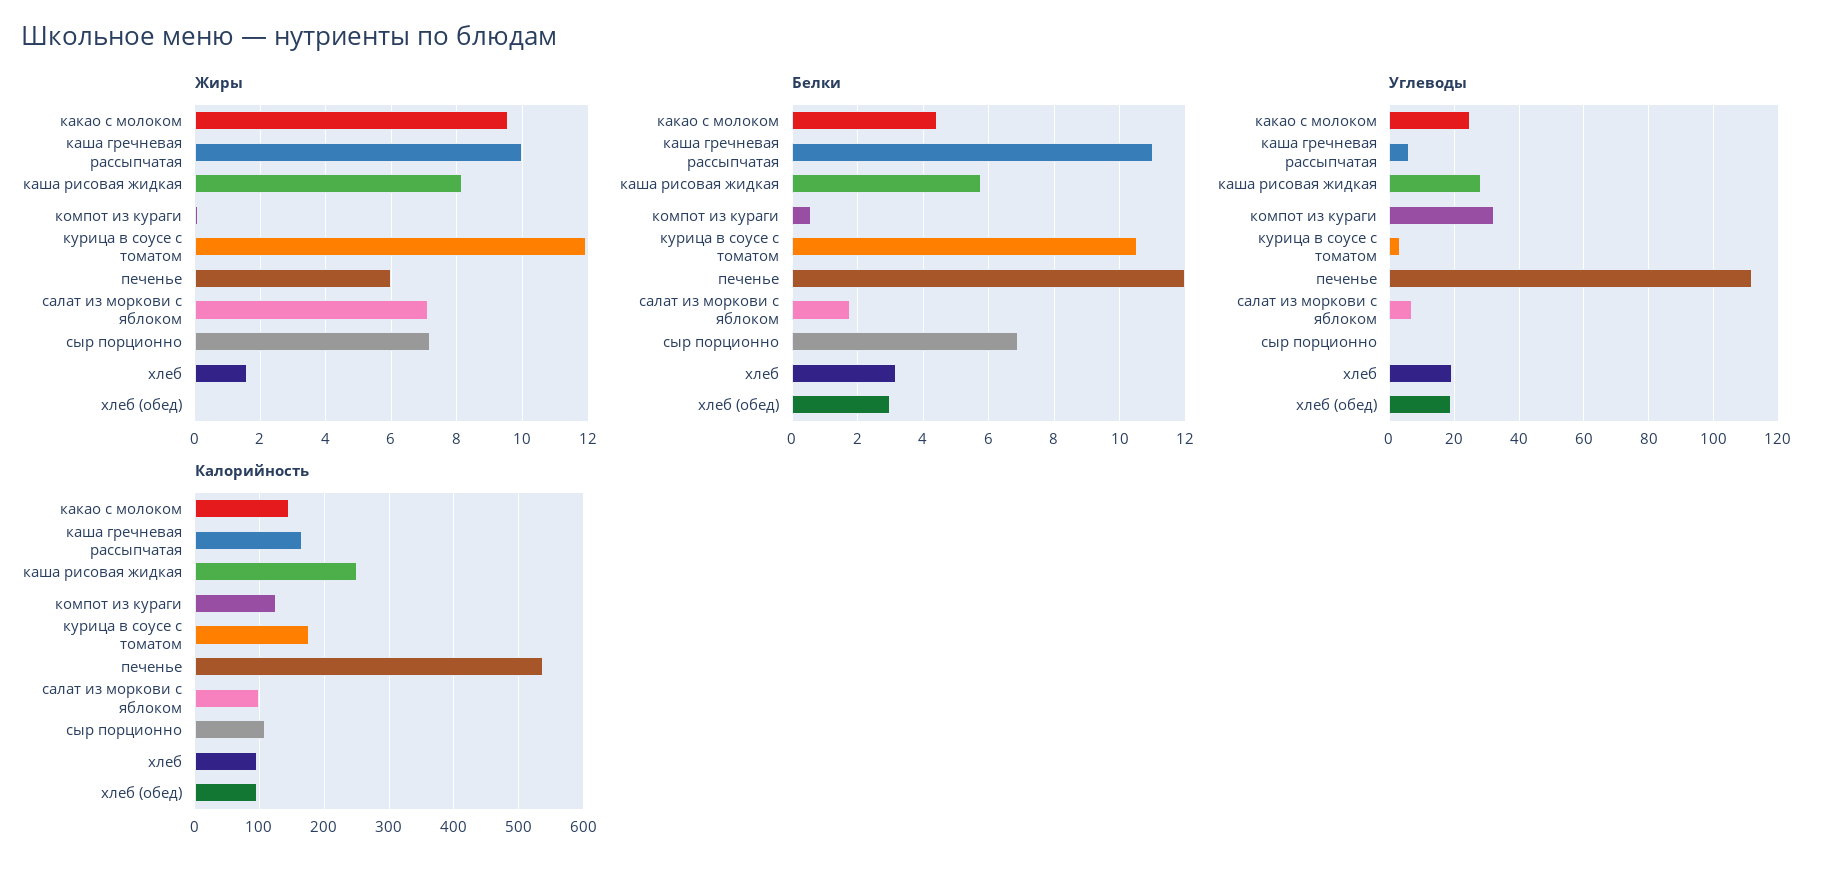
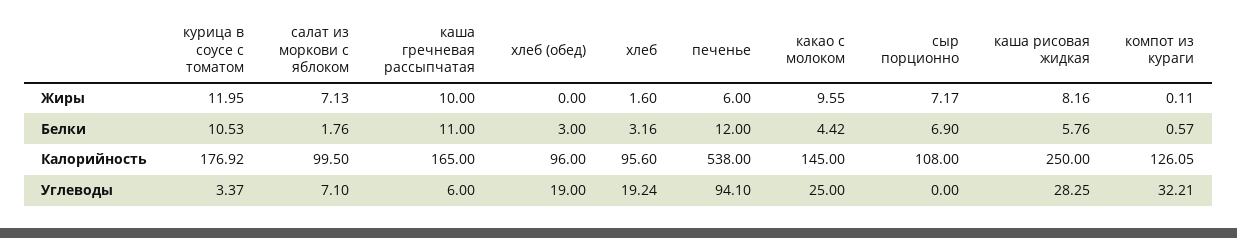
Углеводы, печенье: 112 -> 94.1

